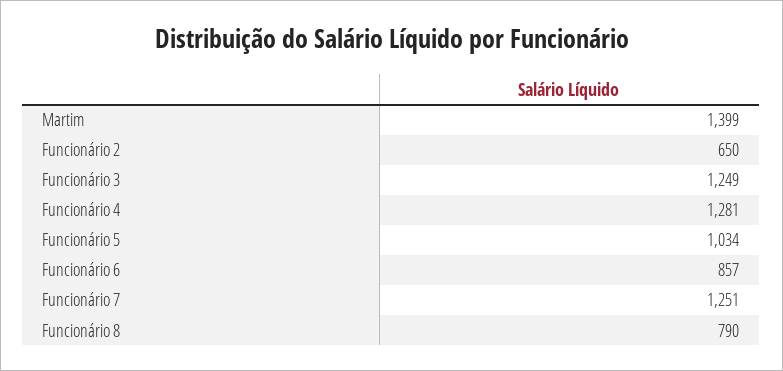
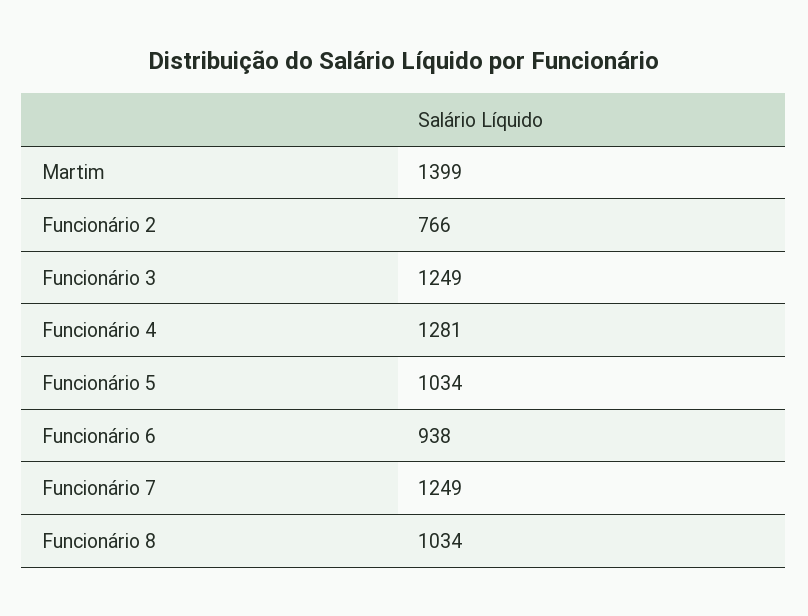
Funcionário 2: 650 -> 766
Funcionário 6: 857 -> 938
Funcionário 7: 1251 -> 1249
Funcionário 8: 790 -> 1034

